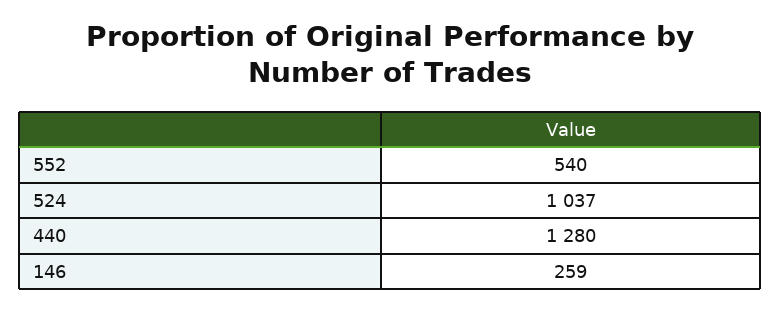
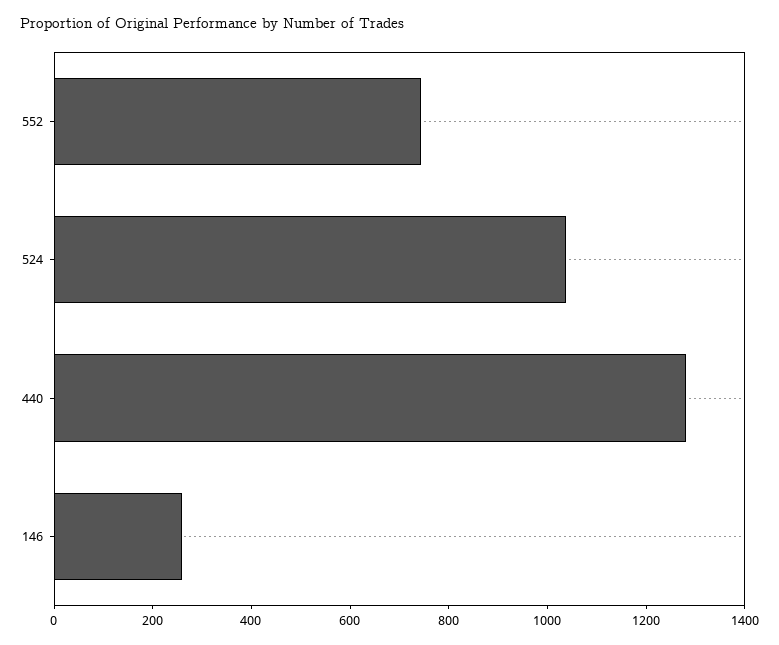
552: 540 -> 750

